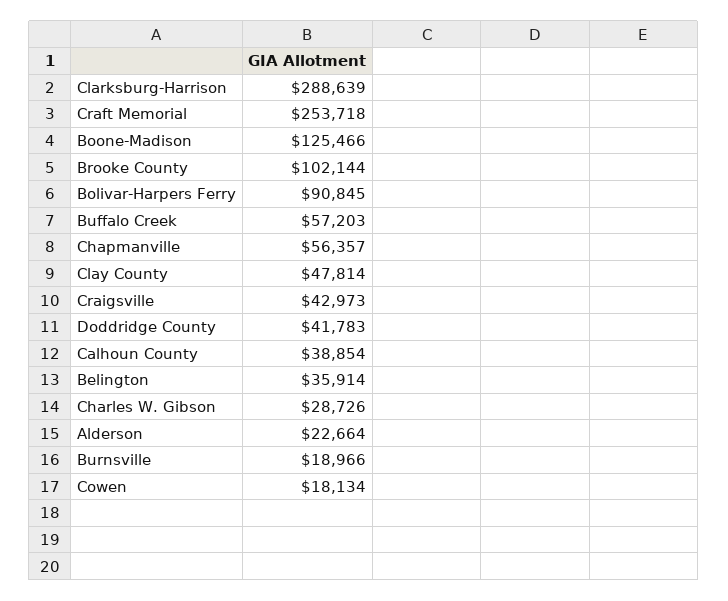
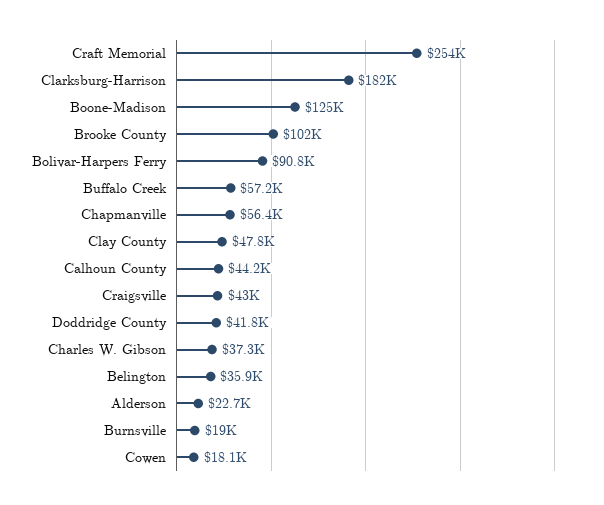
Clarksburg-Harrison: 288639 -> 182000
Calhoun County: 38854 -> 44200
Charles W. Gibson: 28726 -> 37300

